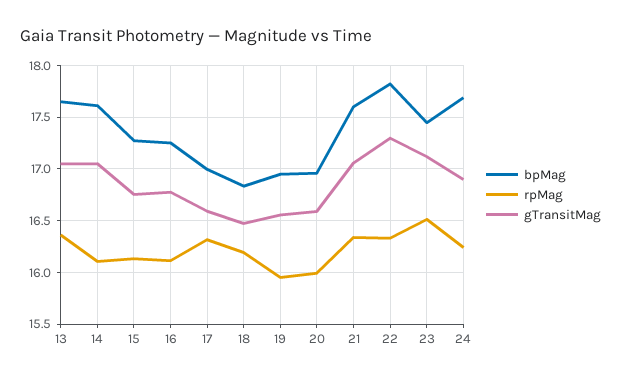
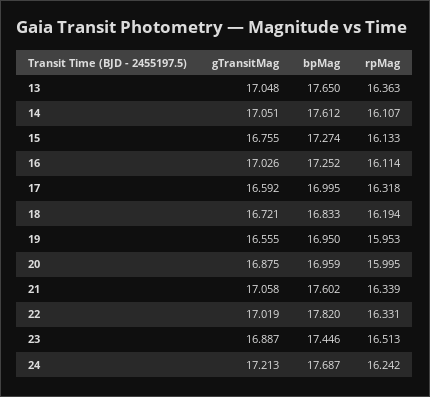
gTransitMag, 16: 16.8 -> 17.026
gTransitMag, 18: 16.5 -> 16.721
gTransitMag, 20: 16.6 -> 16.875
gTransitMag, 22: 17.3 -> 17.019
gTransitMag, 23: 17.1 -> 16.887
gTransitMag, 24: 16.9 -> 17.213

